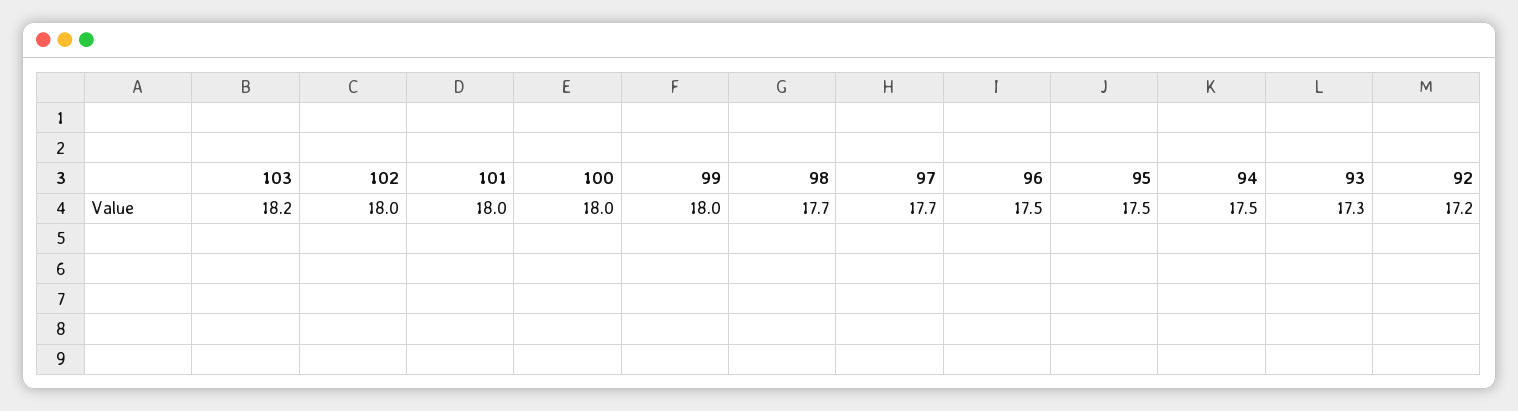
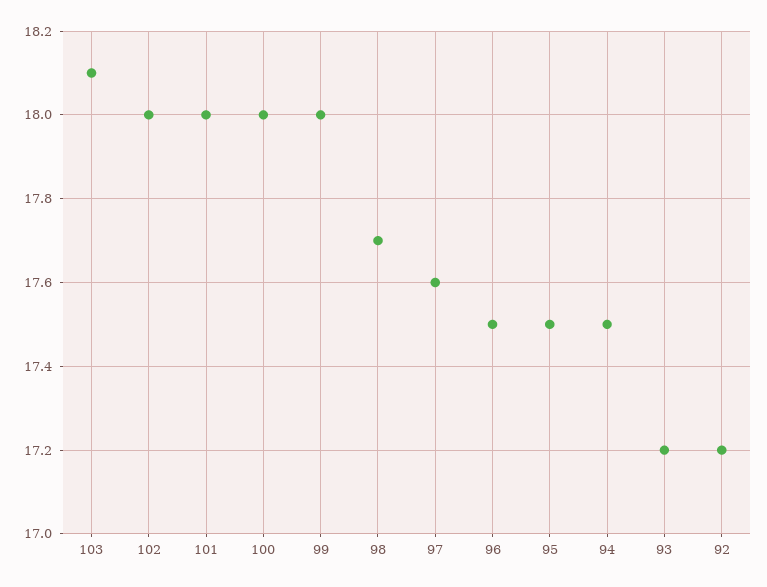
103: 18.2 -> 18.1
97: 17.7 -> 17.6
93: 17.3 -> 17.2

